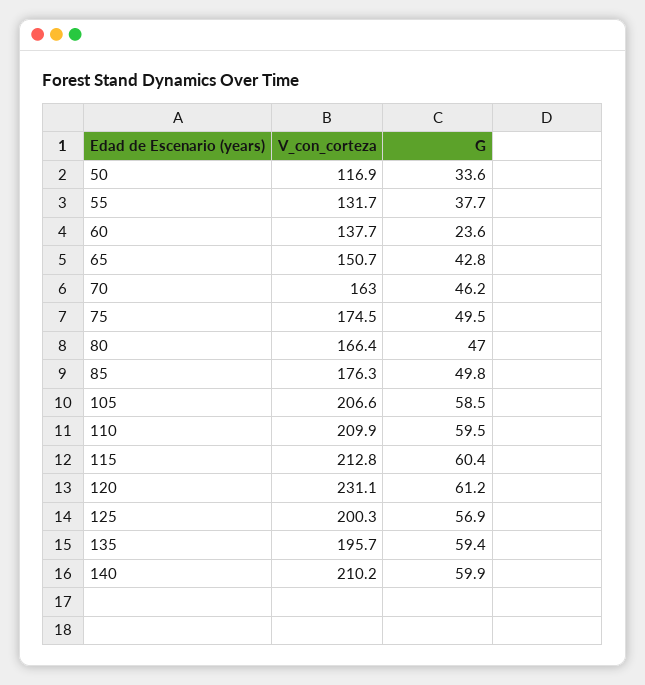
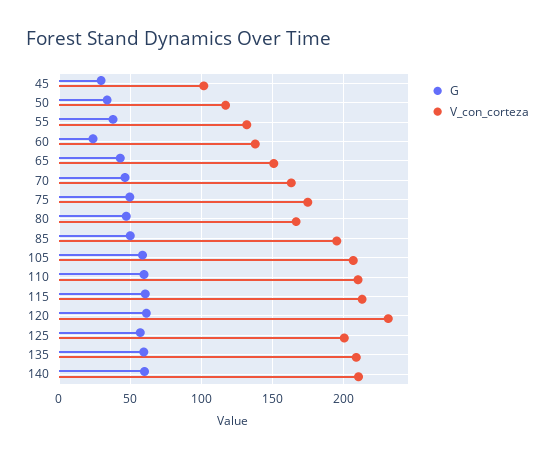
V_con_corteza, 85: 176.3 -> 195
V_con_corteza, 135: 195.7 -> 210
G, 45: none -> 30
V_con_corteza, 45: none -> 100

